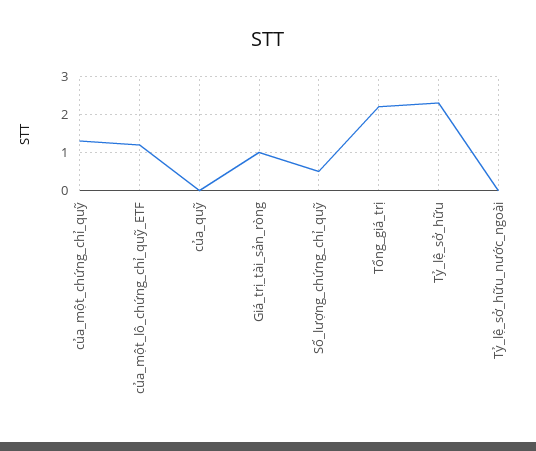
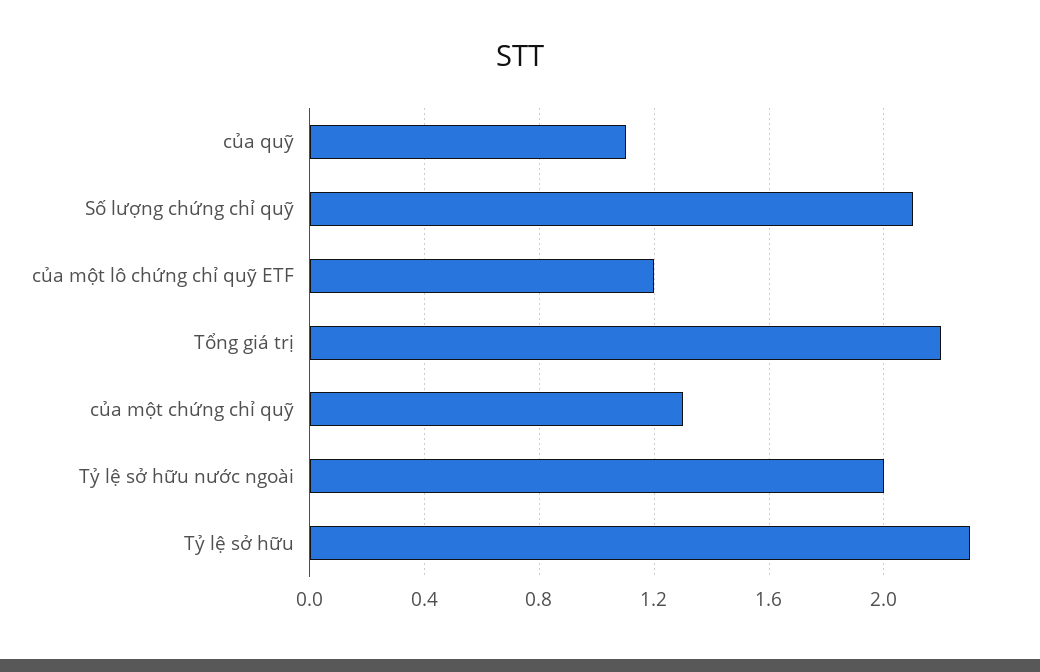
của_quỹ: 0 -> 1.1
Giá_trị_tài_sản_ròng: 1 -> none
Số_lượng_chứng_chỉ_quỹ: 0.5 -> 2.1
Tỷ_lệ_sở_hữu_nước_ngoài: 0 -> 2

